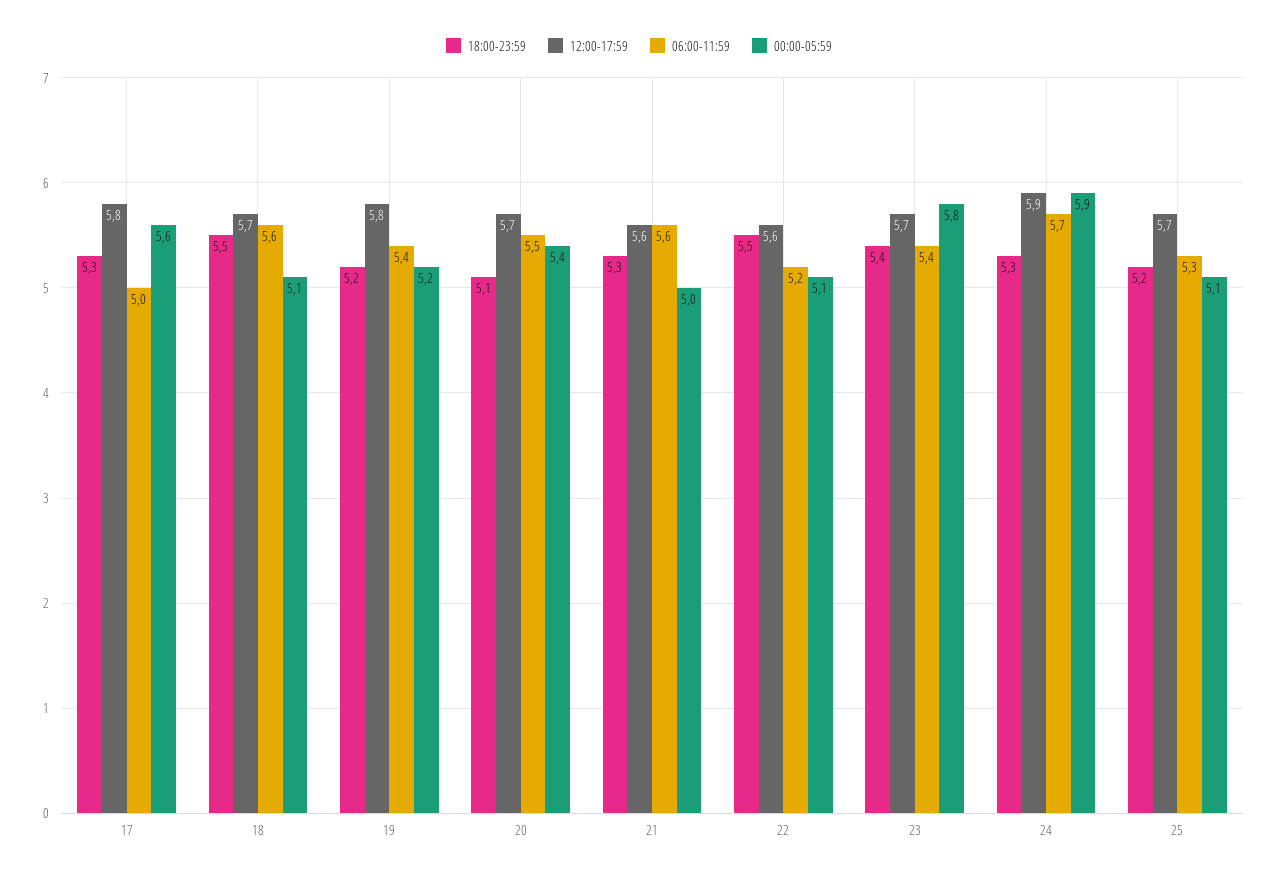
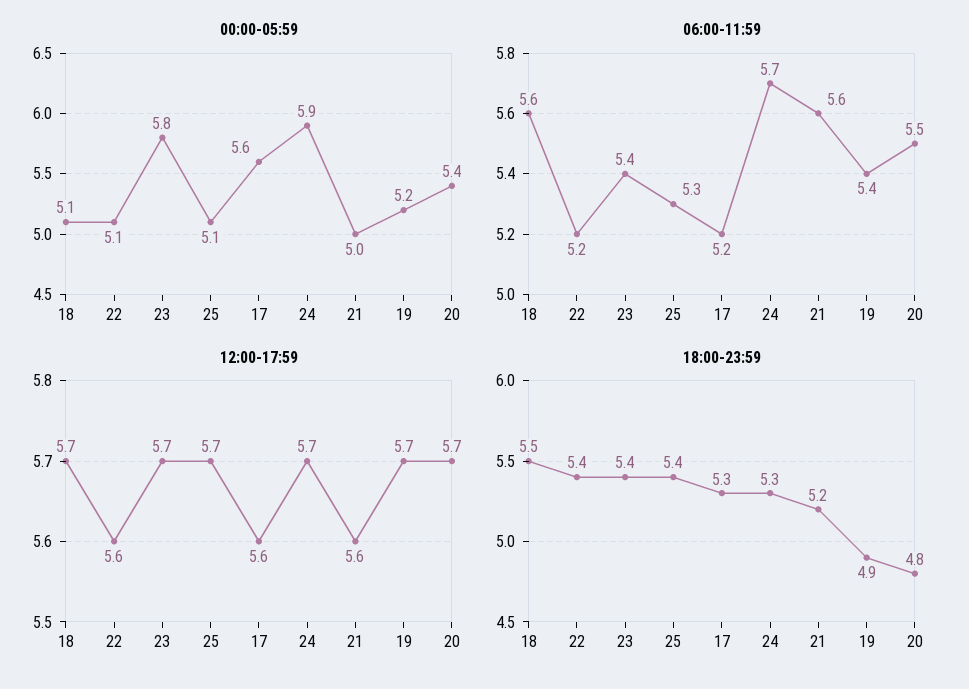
12:00-17:59, 17: 5.8 -> 5.6
06:00-11:59, 17: 5 -> 5.2
18:00-23:59, 19: 5.2 -> 4.9
12:00-17:59, 19: 5.8 -> 5.7
18:00-23:59, 20: 5.1 -> 4.8
18:00-23:59, 21: 5.3 -> 5.2
18:00-23:59, 22: 5.5 -> 5.4
12:00-17:59, 24: 5.9 -> 5.7
18:00-23:59, 25: 5.2 -> 5.4

